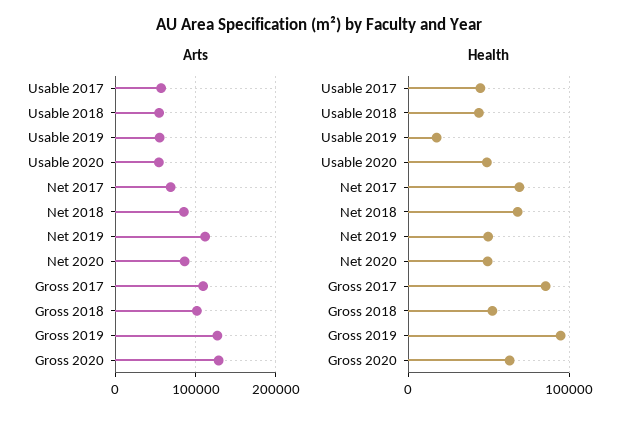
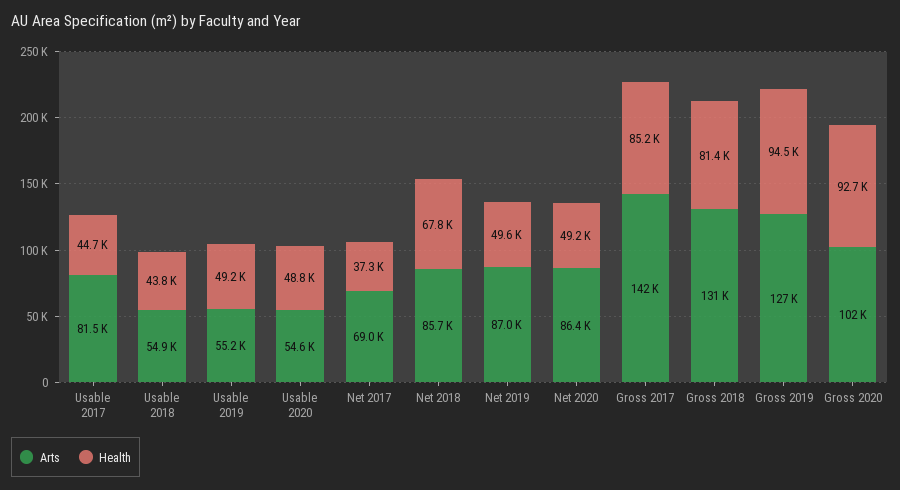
Arts, Usable 2017: 60000 -> 81500
Arts, Net 2019: 110000 -> 87000
Arts, Gross 2017: 110000 -> 142000
Arts, Gross 2018: 100000 -> 131000
Arts, Gross 2020: 130000 -> 102000
Health, Usable 2019: 20000 -> 49200
Health, Net 2017: 70000 -> 37300
Health, Gross 2018: 50000 -> 81400
Health, Gross 2020: 60000 -> 92700

